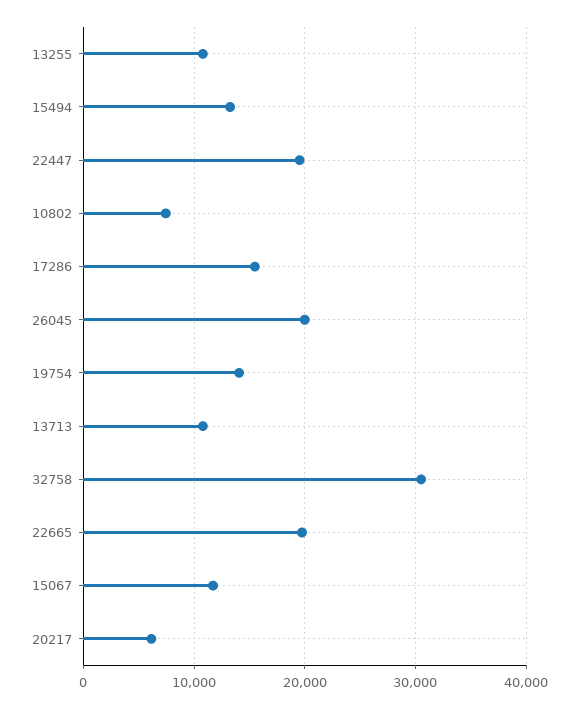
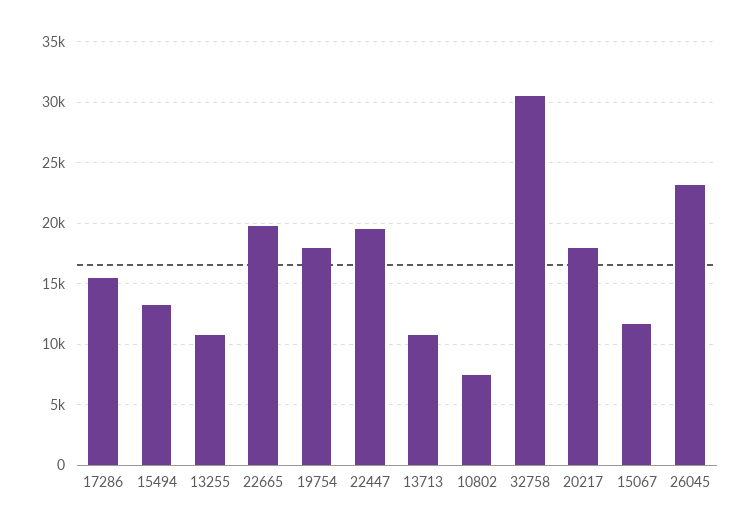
26045: 20000 -> 23000
19754: 14000 -> 18000
20217: 6000 -> 18000

